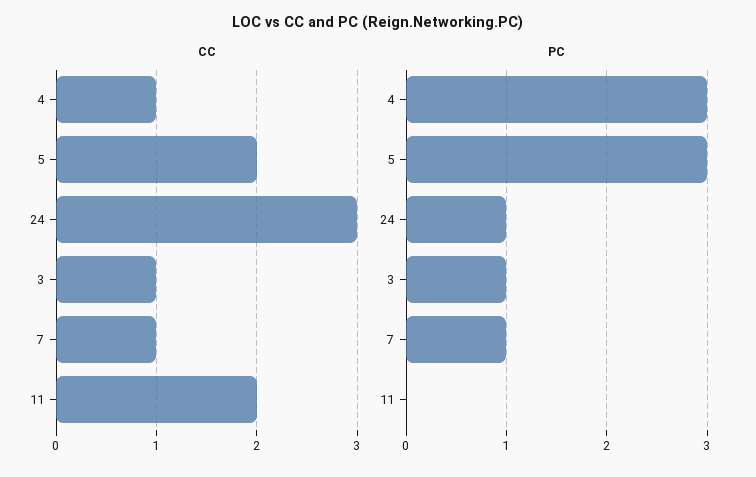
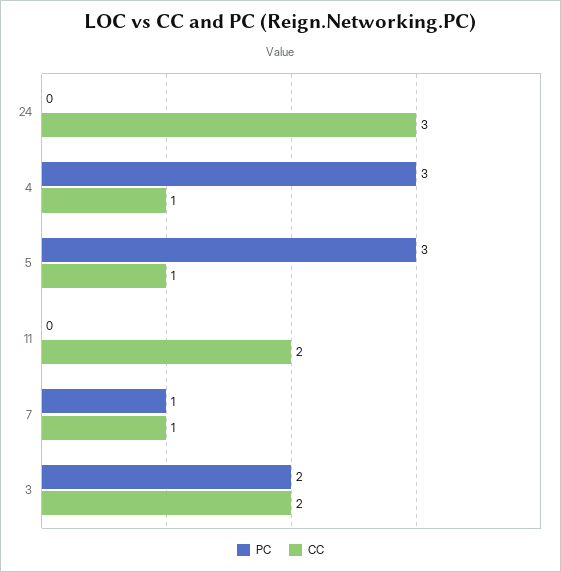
CC, 5: 2 -> 1
CC, 3: 1 -> 2
PC, 24: 1 -> 0
PC, 3: 1 -> 2

